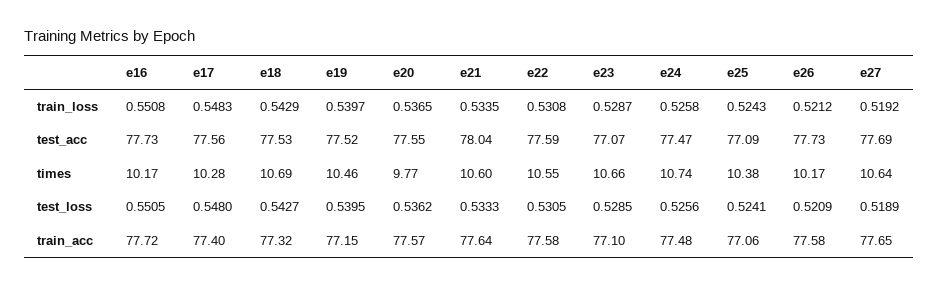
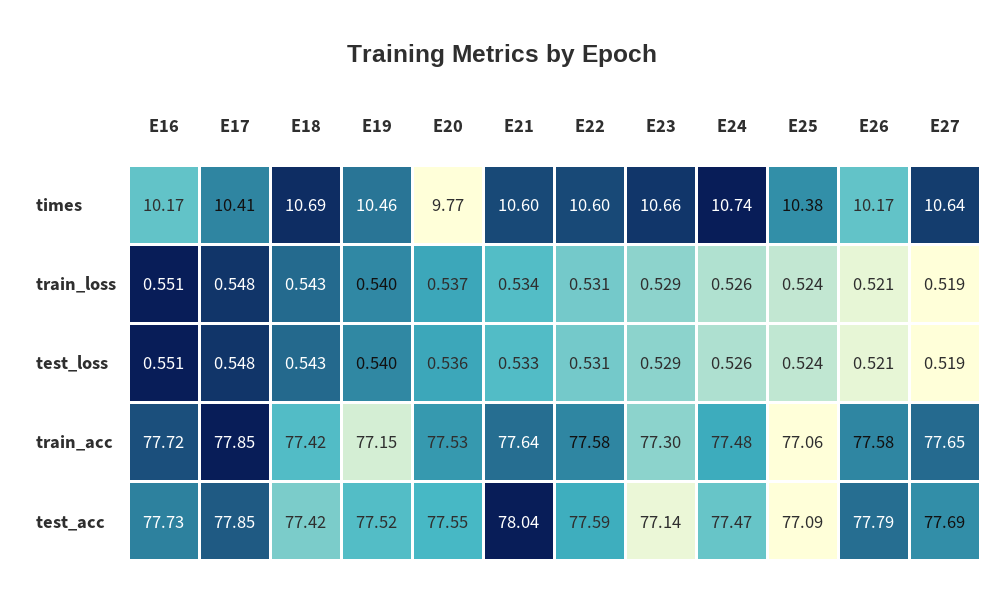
e17, test_acc: 77.56 -> 77.85
e18, test_acc: 77.53 -> 77.42
e23, test_acc: 77.07 -> 77.14
e26, test_acc: 77.73 -> 77.79
e17, times: 10.28 -> 10.41
e22, times: 10.55 -> 10.6
e17, train_acc: 77.4 -> 77.85
e18, train_acc: 77.32 -> 77.42
e20, train_acc: 77.57 -> 77.53
e23, train_acc: 77.1 -> 77.3

